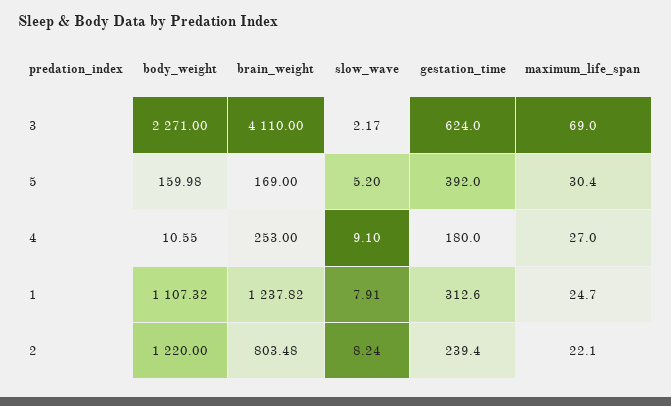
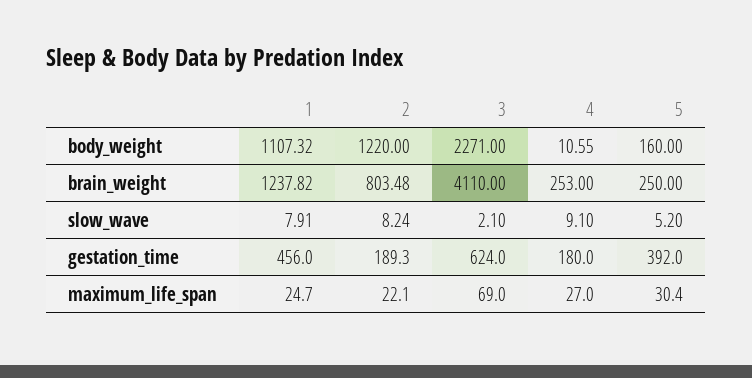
slow_wave, 3: 2.17 -> 2.1
body_weight, 5: 159.98 -> 160
brain_weight, 5: 169 -> 250
gestation_time, 1: 312.6 -> 456
gestation_time, 2: 239.4 -> 189.3

